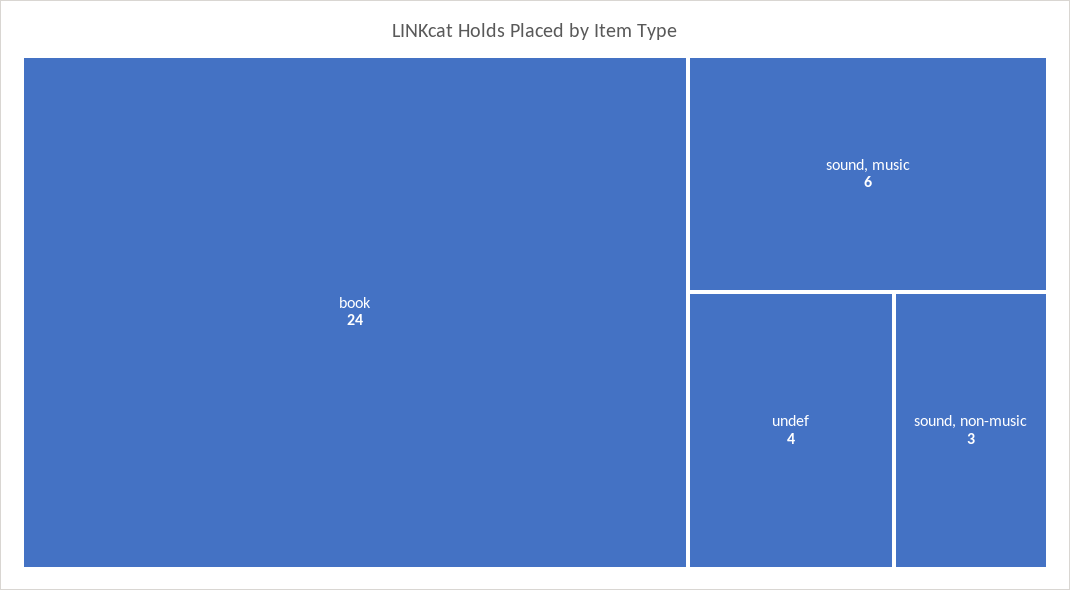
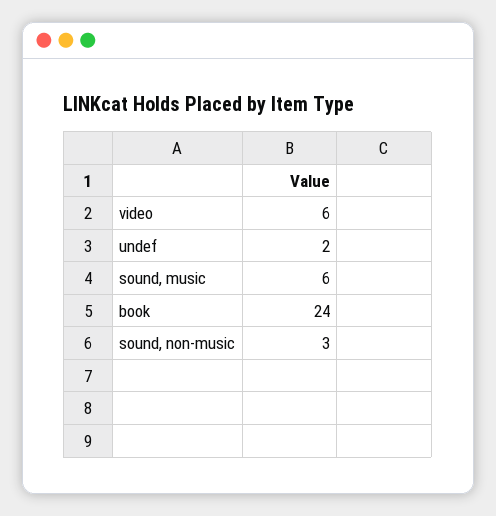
undef: 4 -> 2
video: none -> 6

